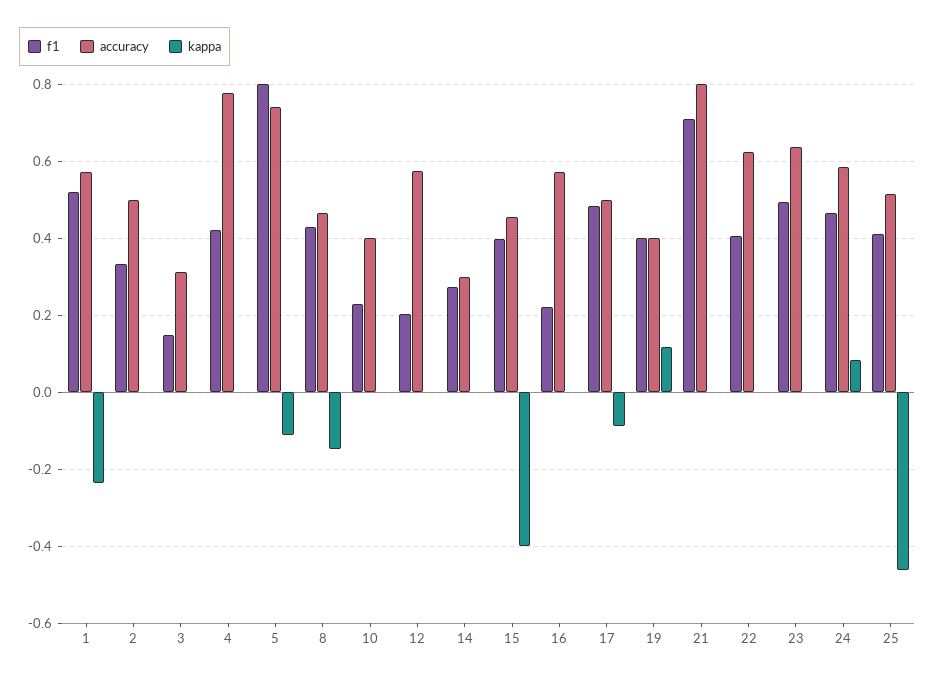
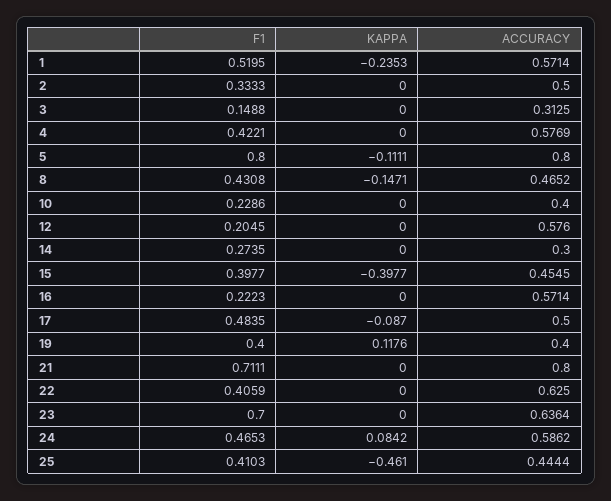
accuracy, 4: 0.78 -> 0.5769
accuracy, 5: 0.74 -> 0.8
f1, 23: 0.5 -> 0.7
accuracy, 25: 0.52 -> 0.4444

